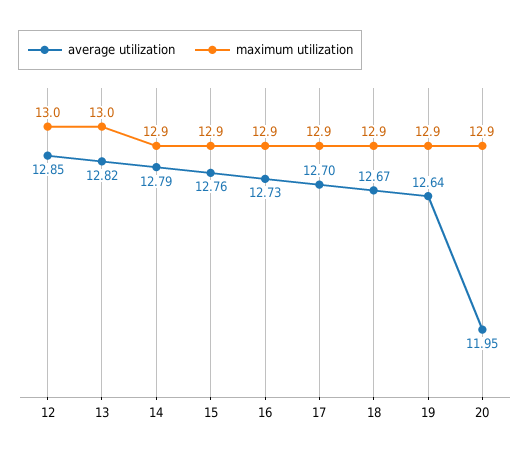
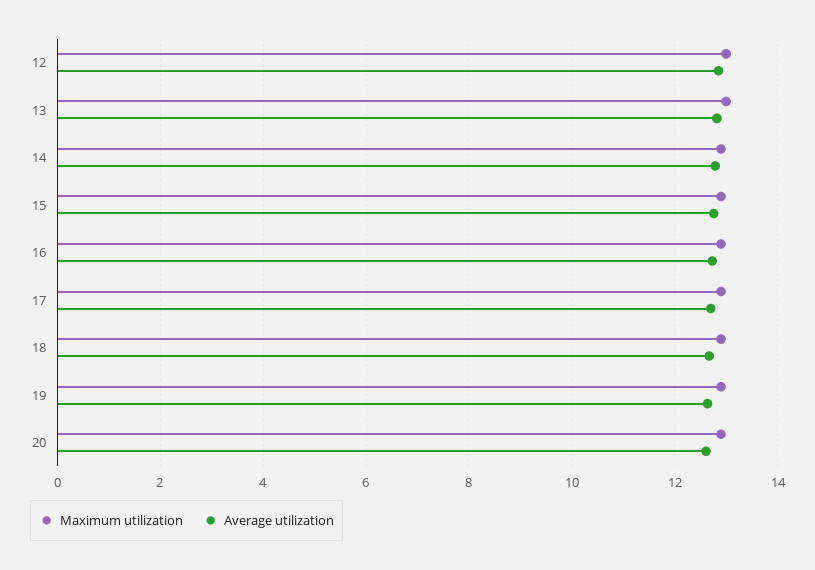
average utilization, 20: 11.95 -> 12.6

